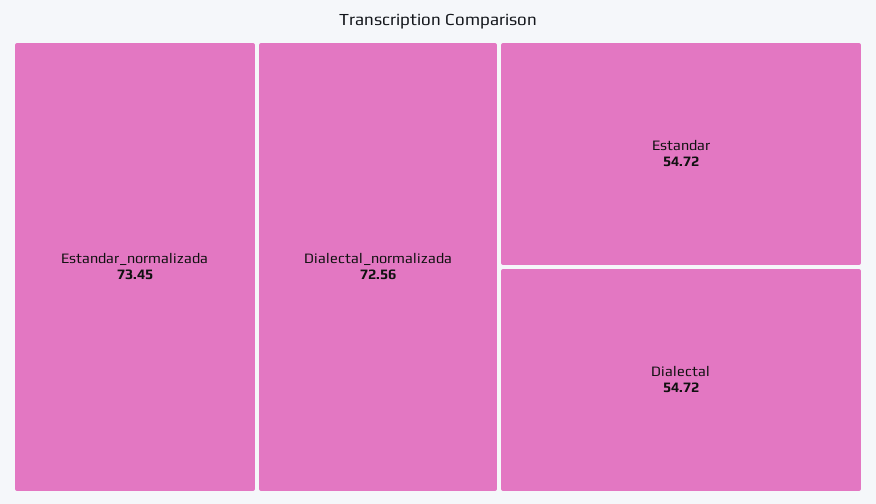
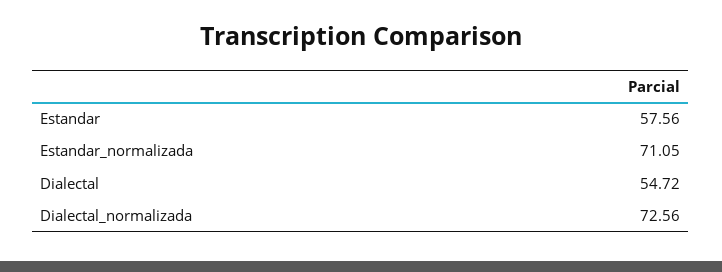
Estandar_normalizada: 73.45 -> 71.05
Estandar: 54.72 -> 57.56

